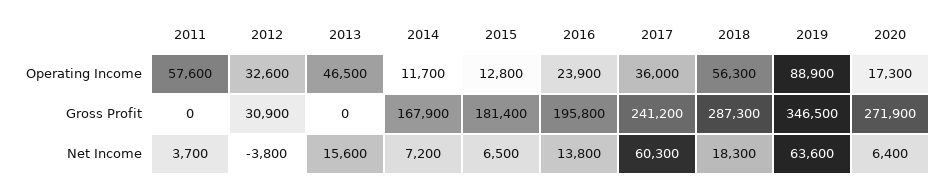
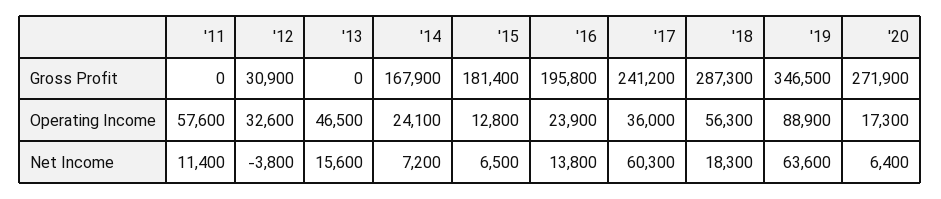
2014, Operating Income: 11700 -> 24100
2011, Net Income: 3700 -> 11400

